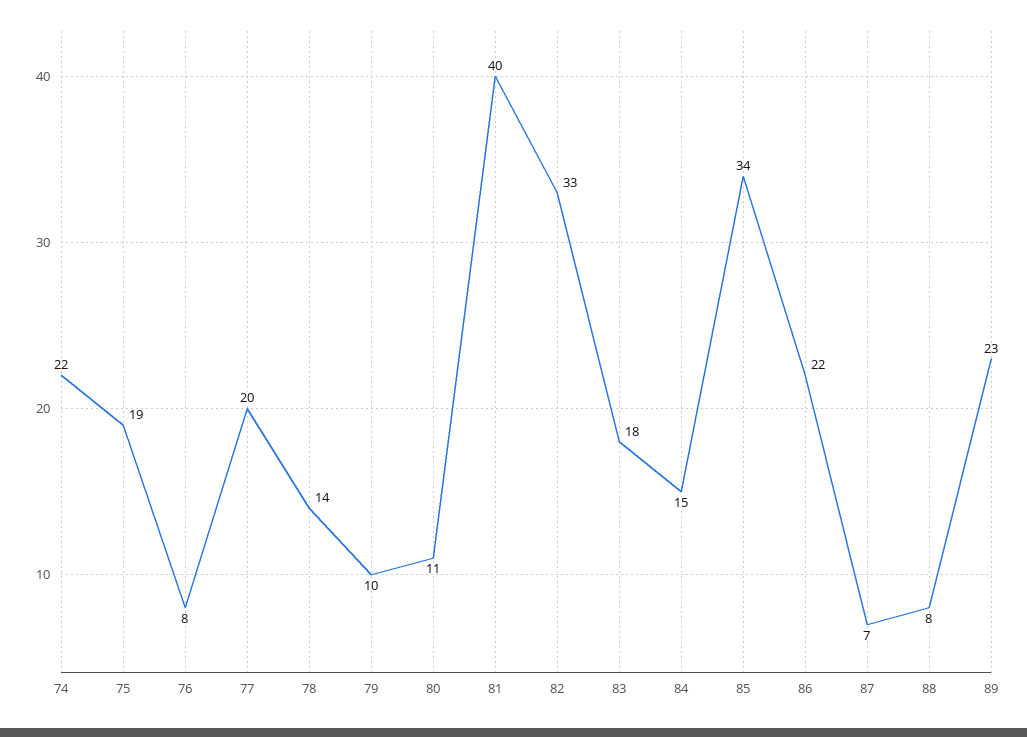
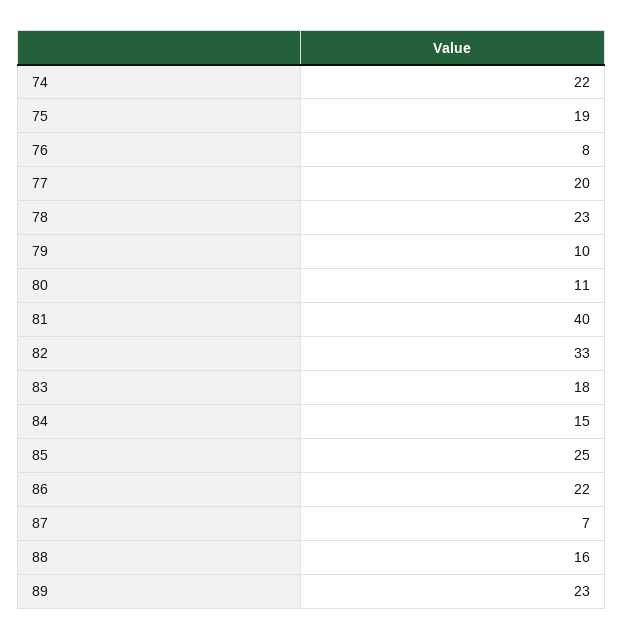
78: 14 -> 23
85: 34 -> 25
88: 8 -> 16

